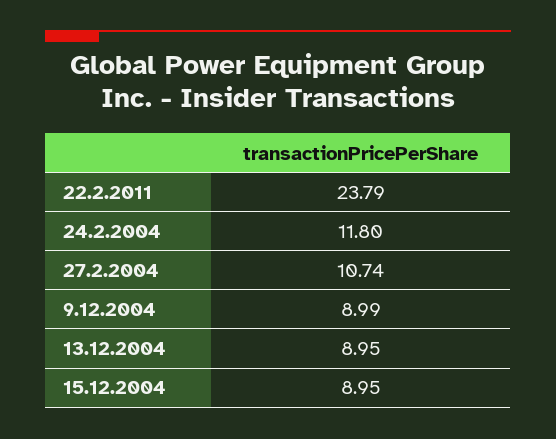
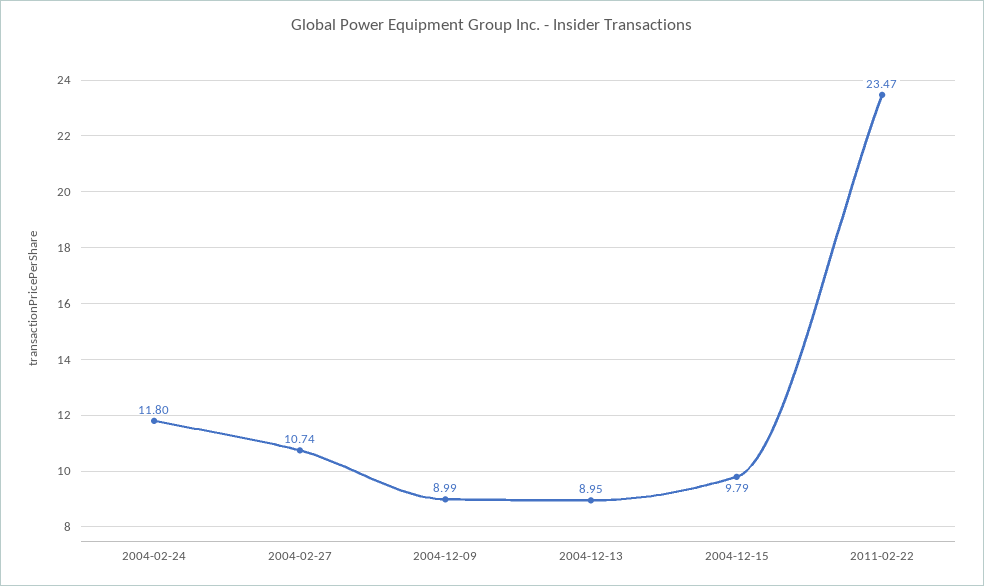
22.2.2011: 23.79 -> 23.47
15.12.2004: 8.95 -> 9.79

